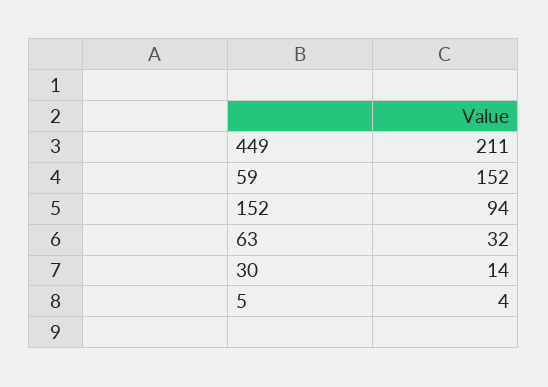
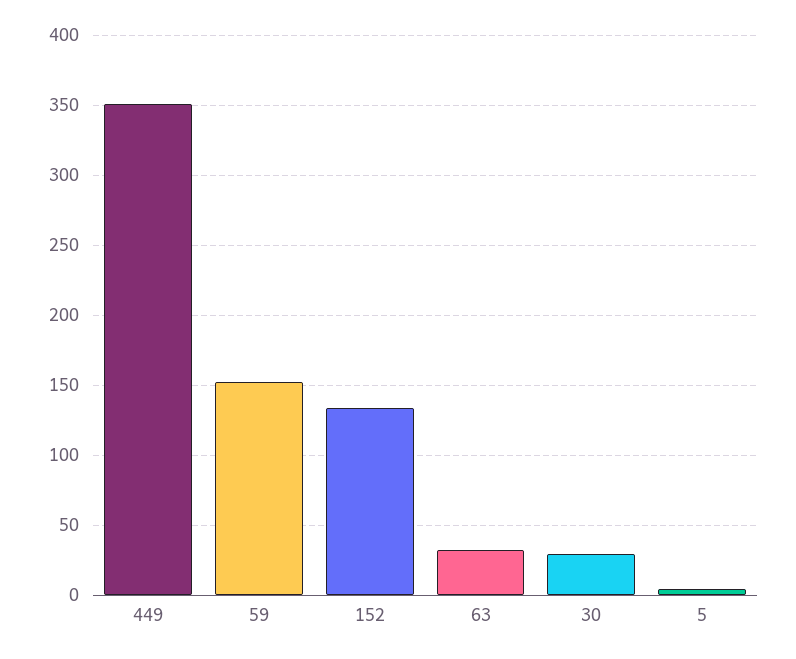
449: 211 -> 350
152: 94 -> 135
30: 14 -> 30

